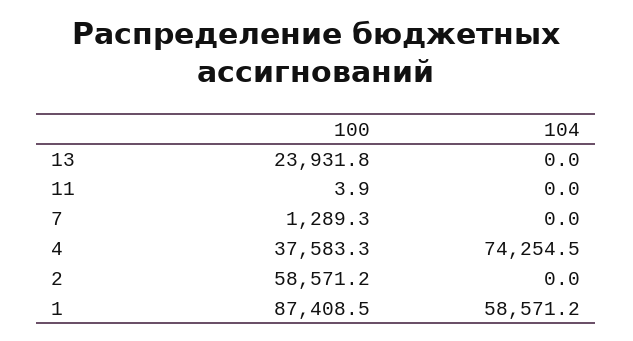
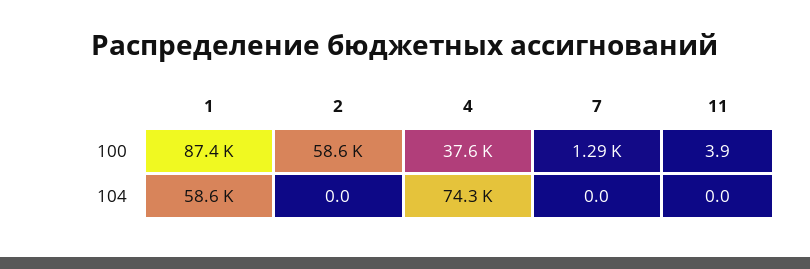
100, 13: 23931.8 -> none
104, 13: 0 -> none

